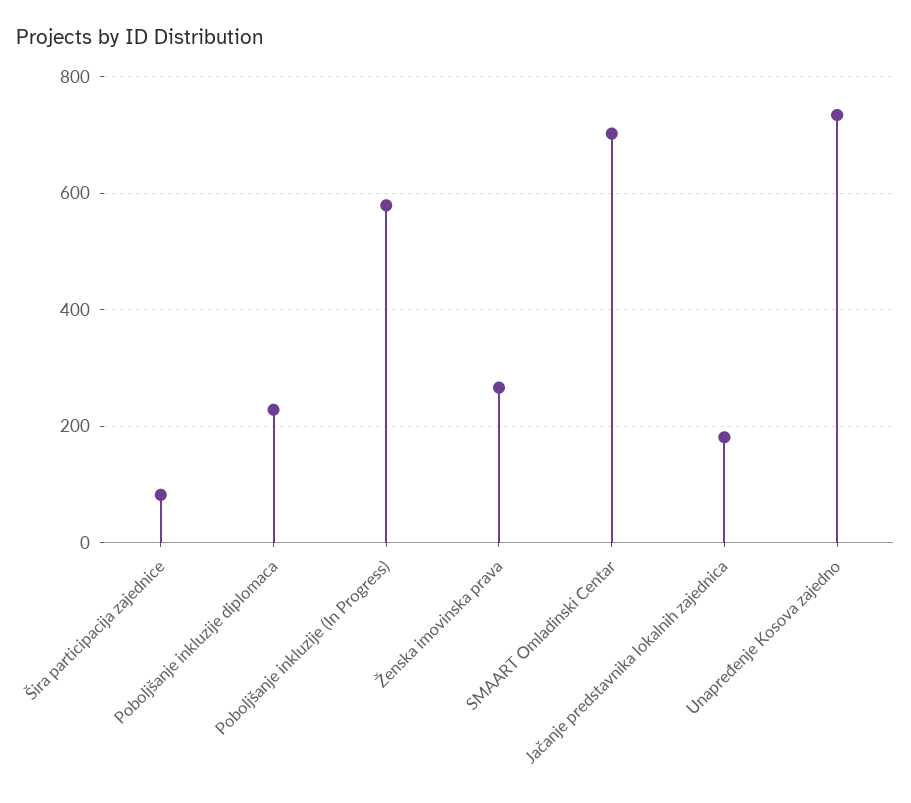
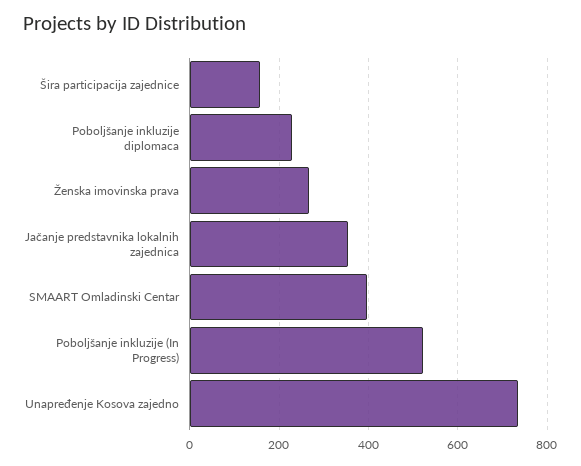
Šira participacija zajednice: 80 -> 160
Poboljšanje inkluzije (In Progress): 580 -> 520
SMAART Omladinski Centar: 700 -> 400
Jačanje predstavnika lokalnih zajednica: 180 -> 360

